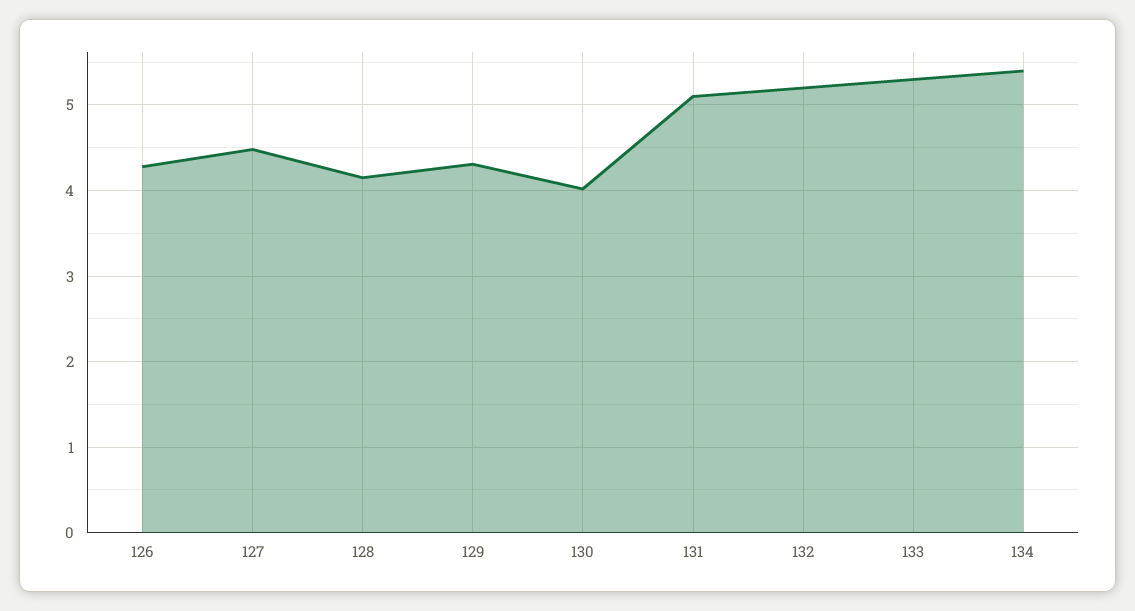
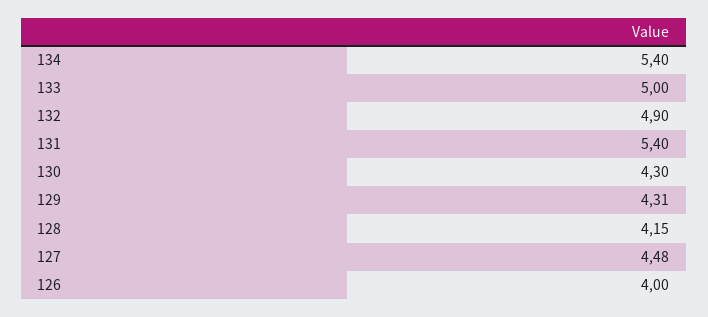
126: 4.3 -> 4
130: 4 -> 4.3
131: 5.1 -> 5.4
132: 5.2 -> 4.9
133: 5.3 -> 5

